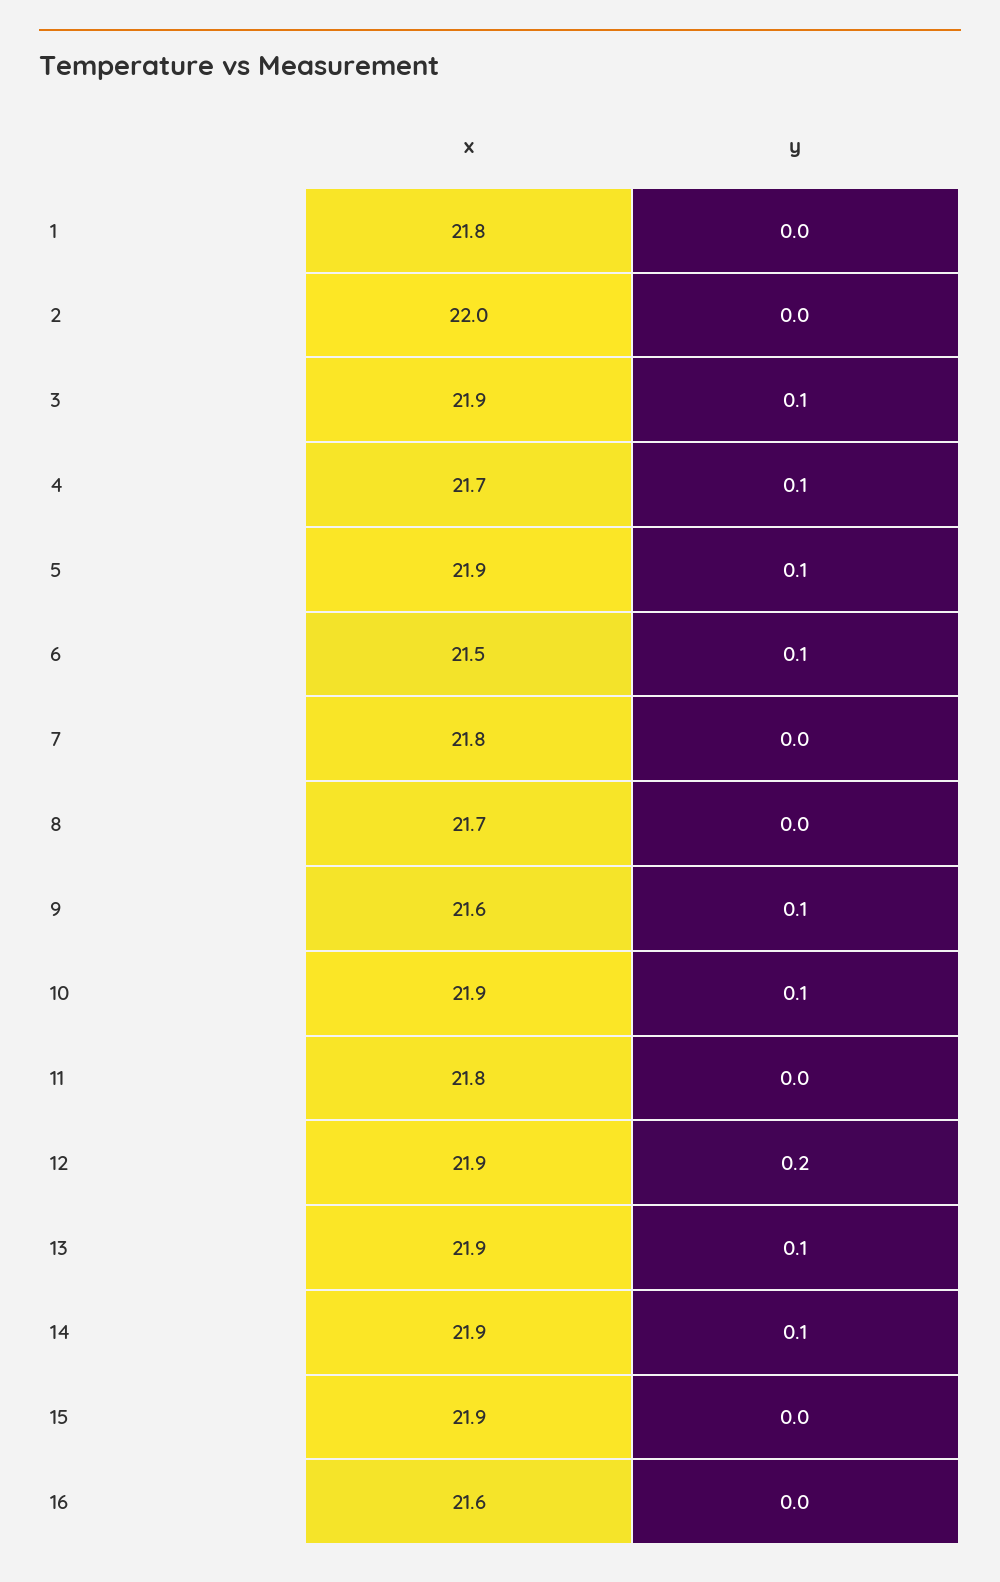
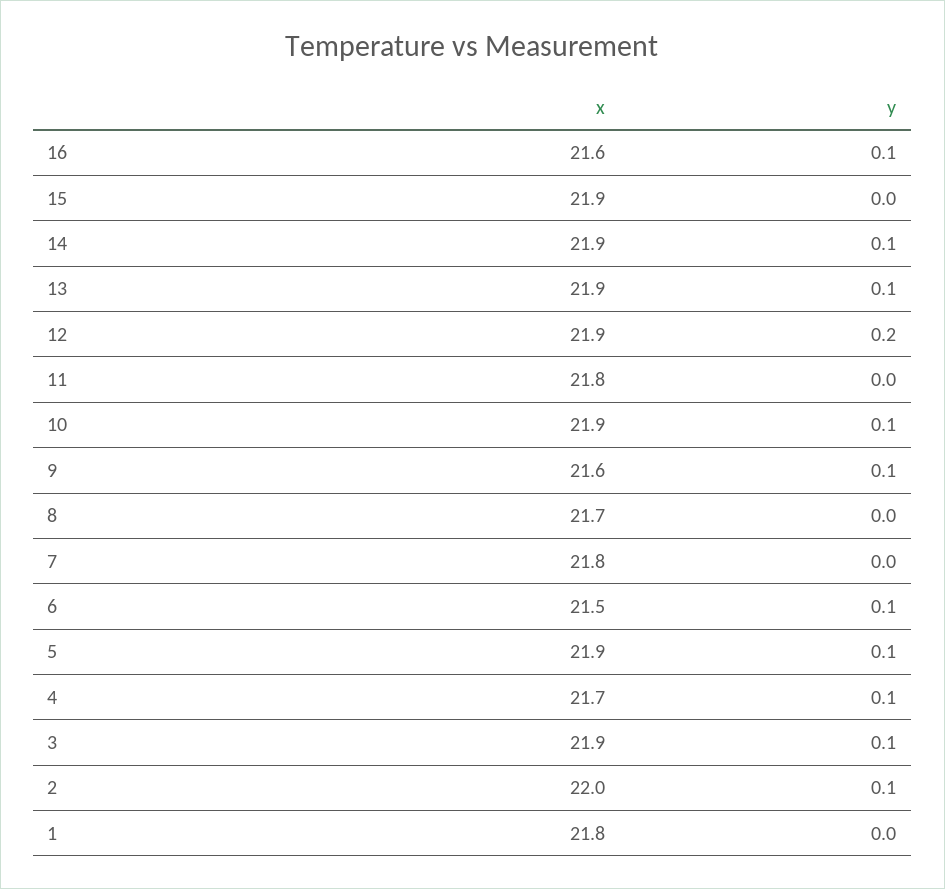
y, 2: 0 -> 0.1
y, 16: 0 -> 0.1

